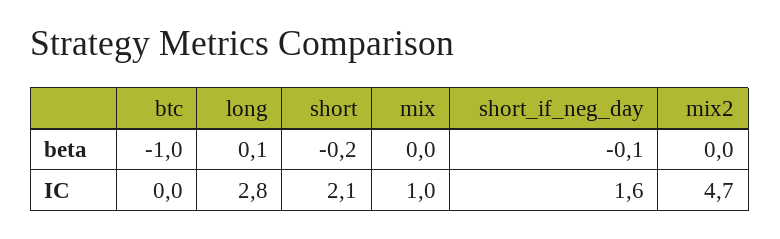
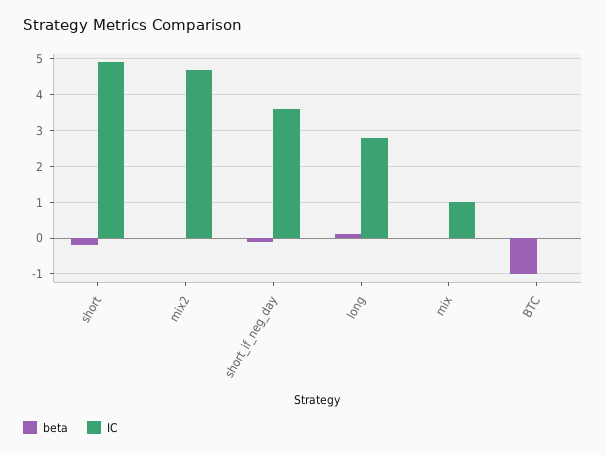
IC, short: 2.1 -> 5
IC, short_if_neg_day: 1.6 -> 3.5

